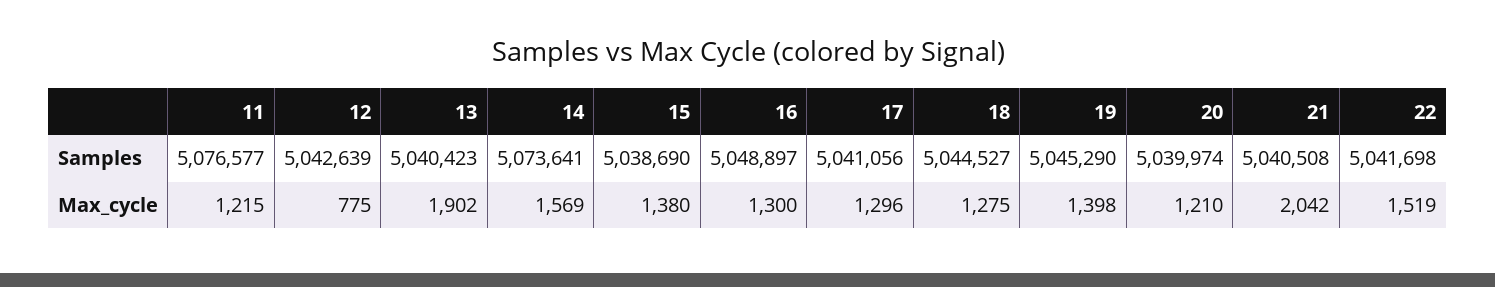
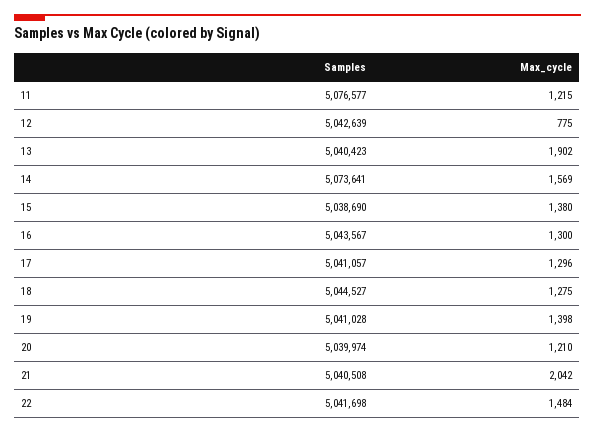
16, Samples: 5048897 -> 5043567
17, Samples: 5041056 -> 5041057
19, Samples: 5045290 -> 5041028
22, Max_cycle: 1519 -> 1484

